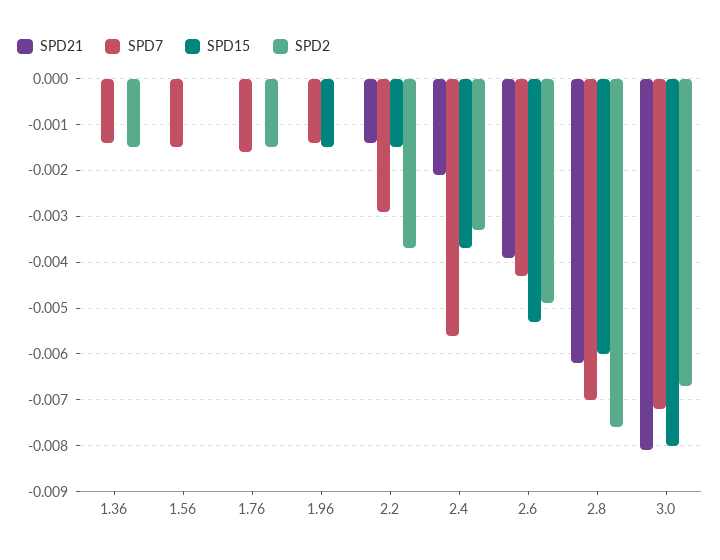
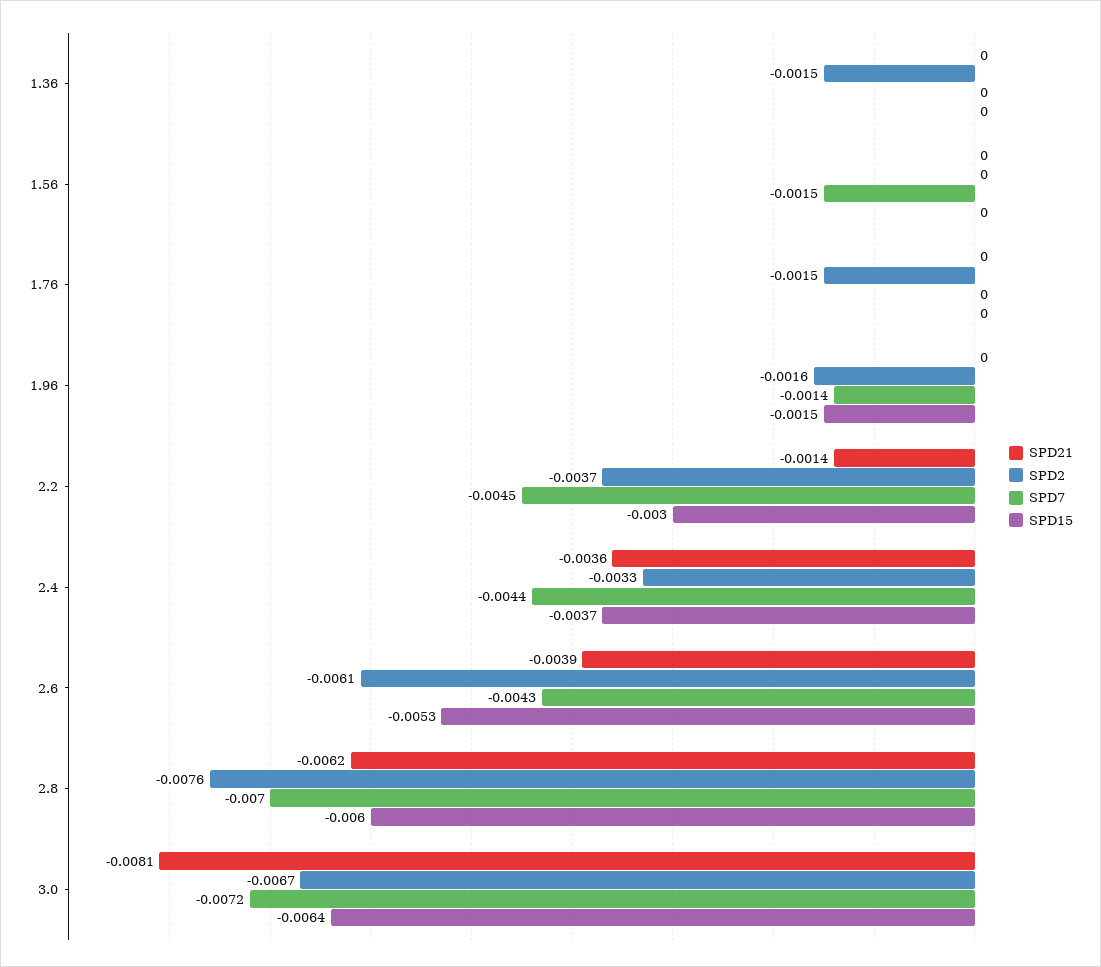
SPD7, 1.36: -0.0015 -> 0
SPD7, 1.76: -0.0015 -> 0
SPD2, 1.96: 0 -> -0.0016
SPD7, 2.2: -0.003 -> -0.0045
SPD15, 2.2: -0.0015 -> -0.003
SPD21, 2.4: -0.002 -> -0.0036
SPD7, 2.4: -0.0055 -> -0.0044
SPD2, 2.6: -0.005 -> -0.0061
SPD15, 3.0: -0.008 -> -0.0064

